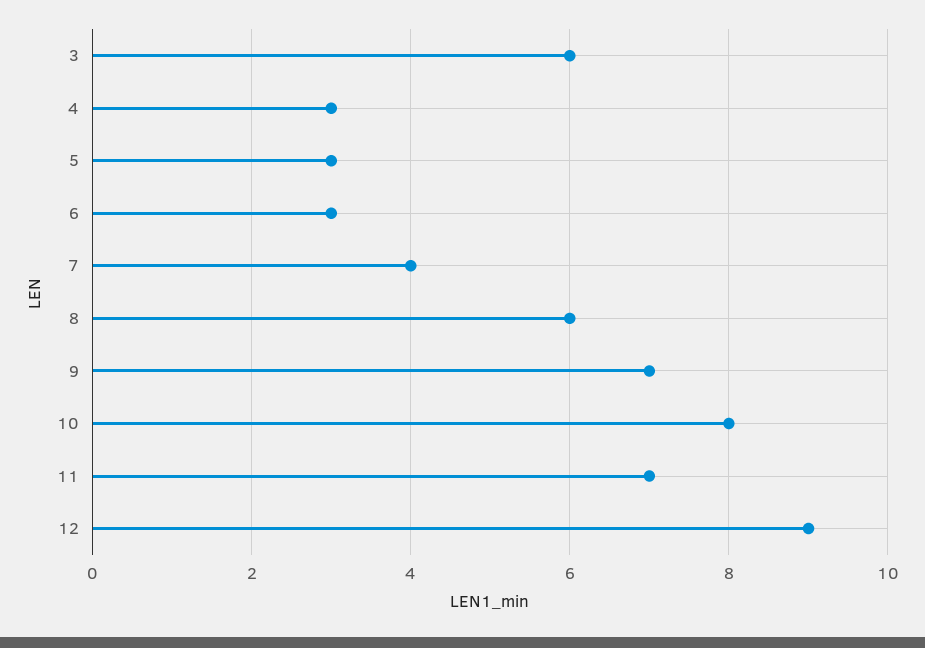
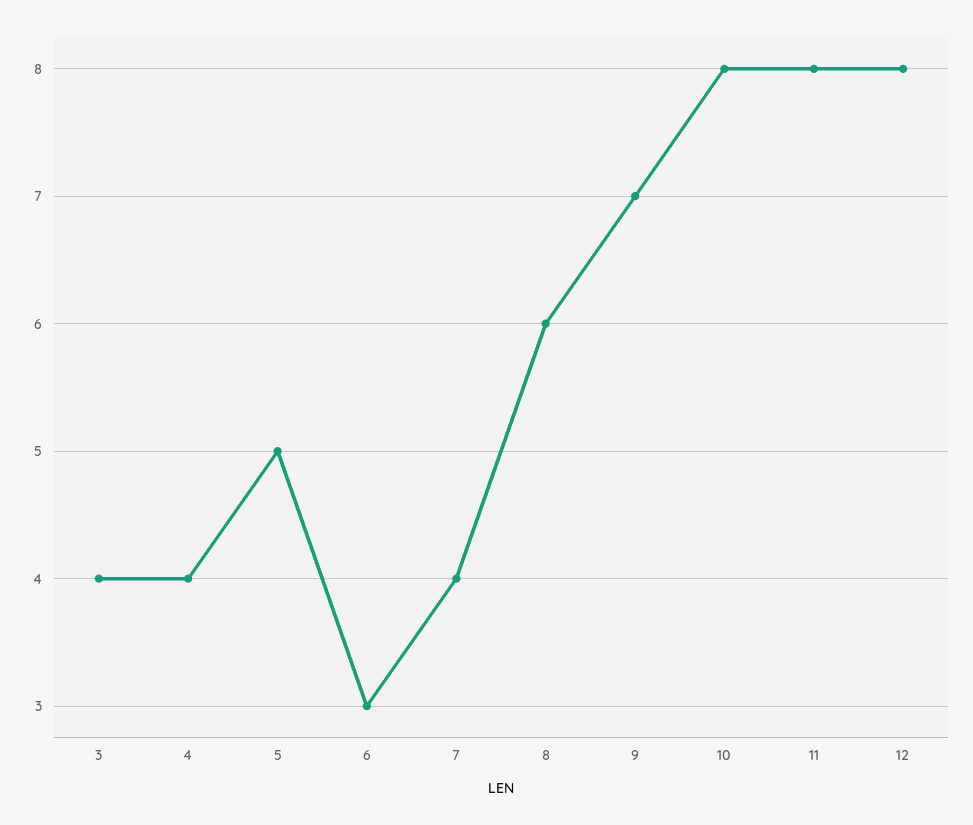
3: 6 -> 4
4: 3 -> 4
5: 3 -> 5
11: 7 -> 8
12: 9 -> 8

